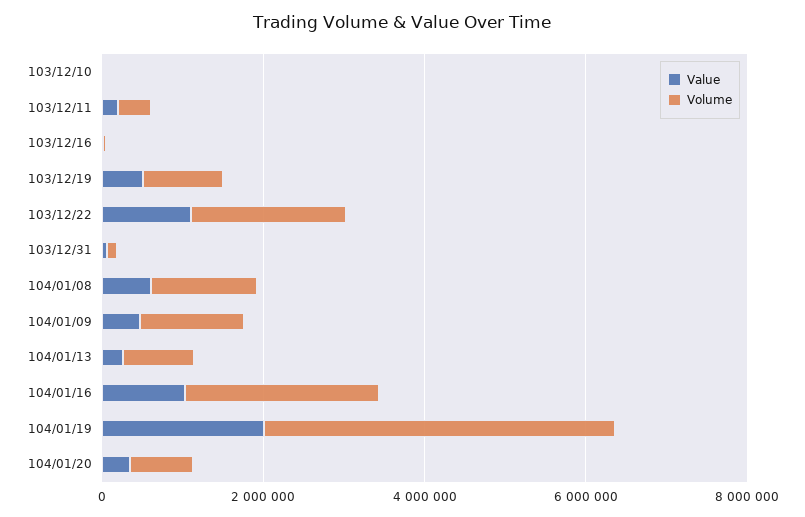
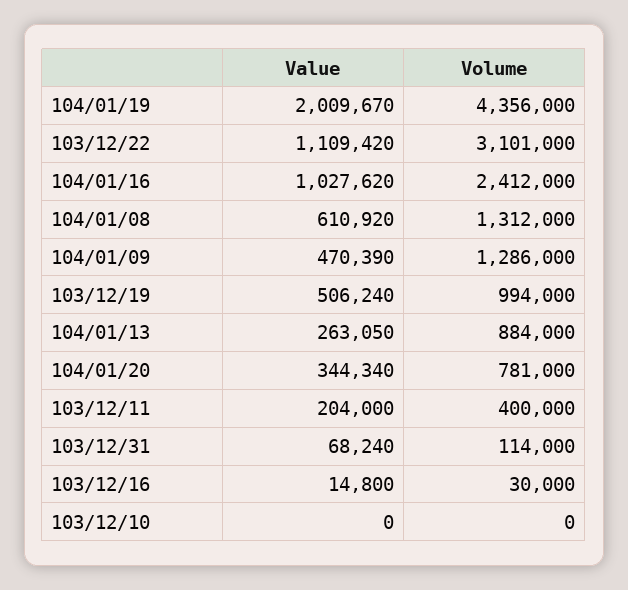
Volume, 103/12/22: 2000000 -> 3101000

